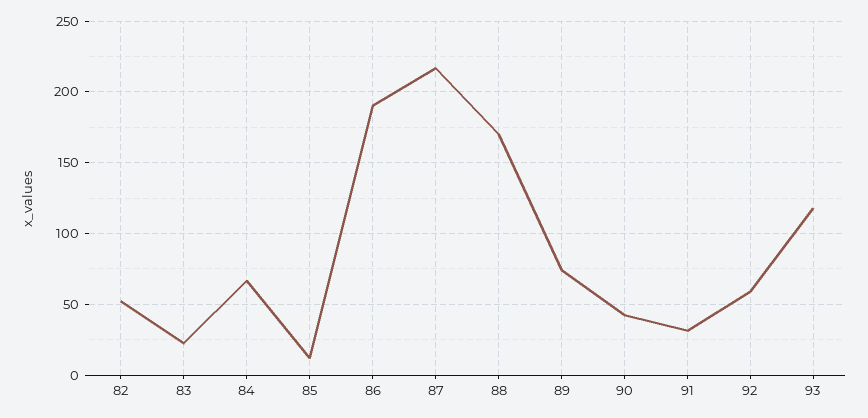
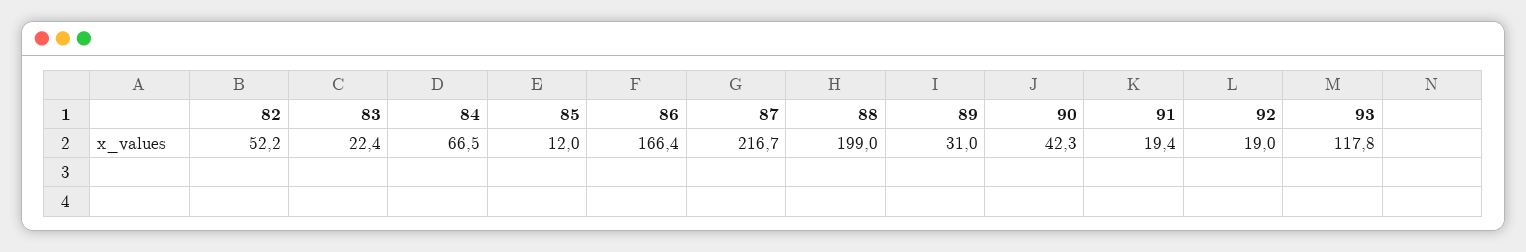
86: 190 -> 166.4
88: 170 -> 199
89: 75 -> 31
91: 30 -> 19.4
92: 60 -> 19

